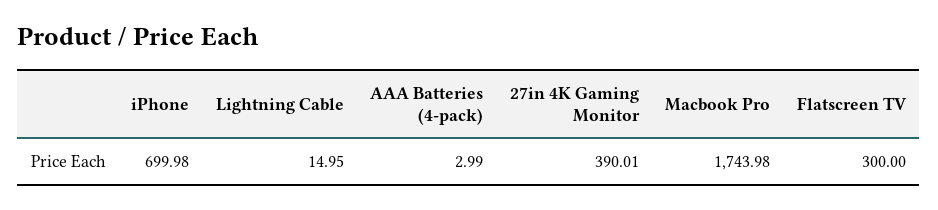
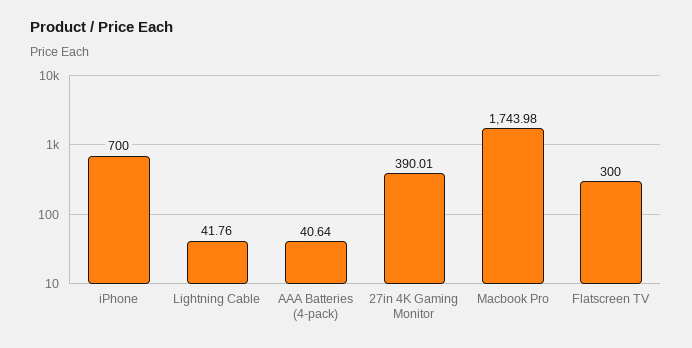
iPhone: 699.98 -> 700
Lightning Cable: 14.95 -> 41.76
AAA Batteries (4-pack): 2.99 -> 40.64

